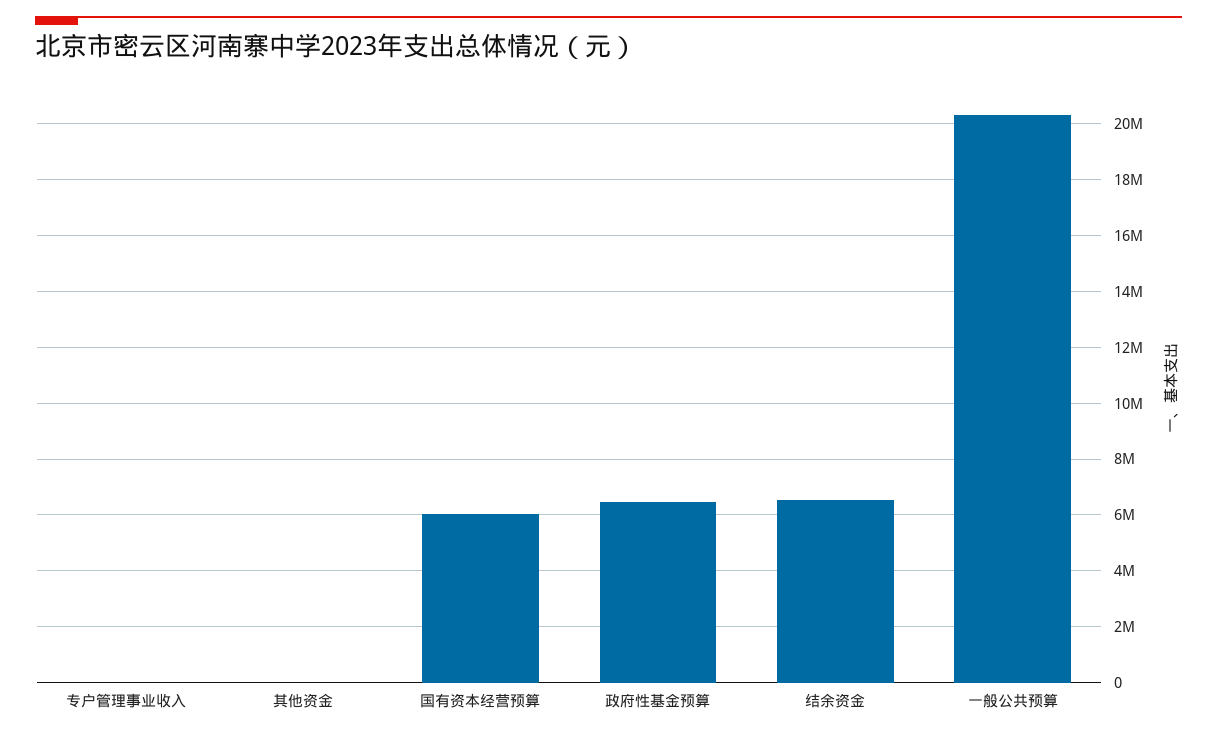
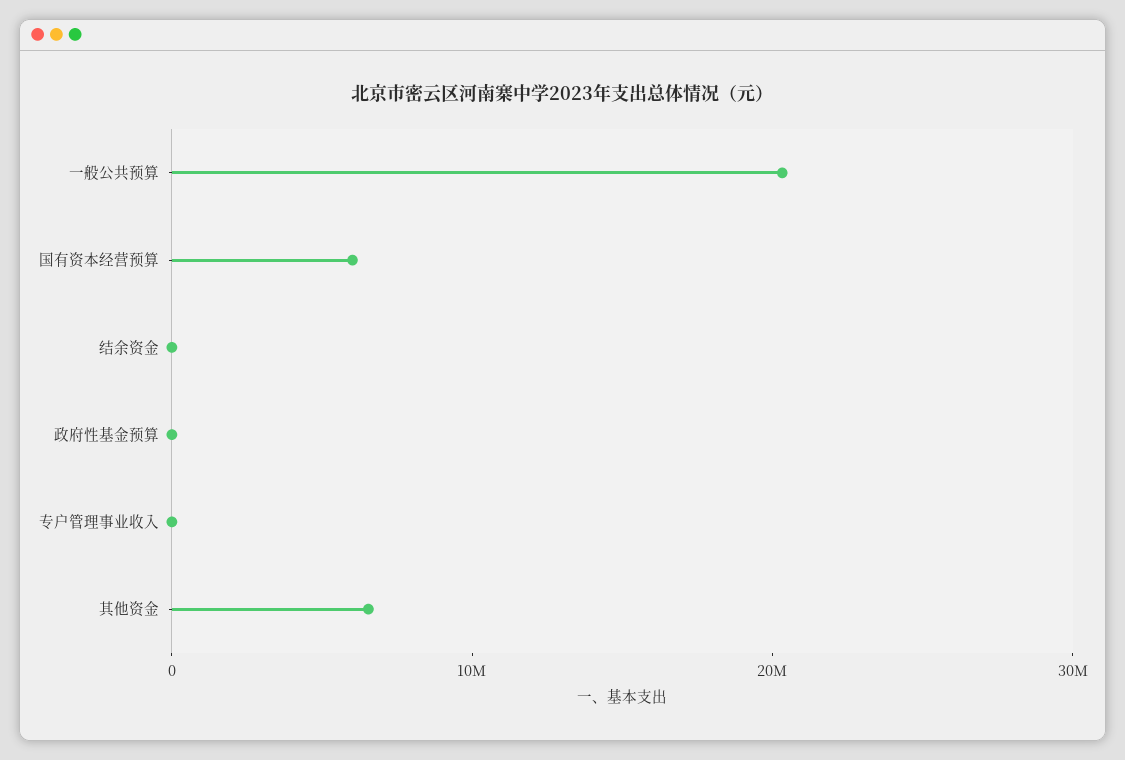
其他资金: 0 -> 6000000
政府性基金预算: 6500000 -> 0
结余资金: 6500000 -> 0

